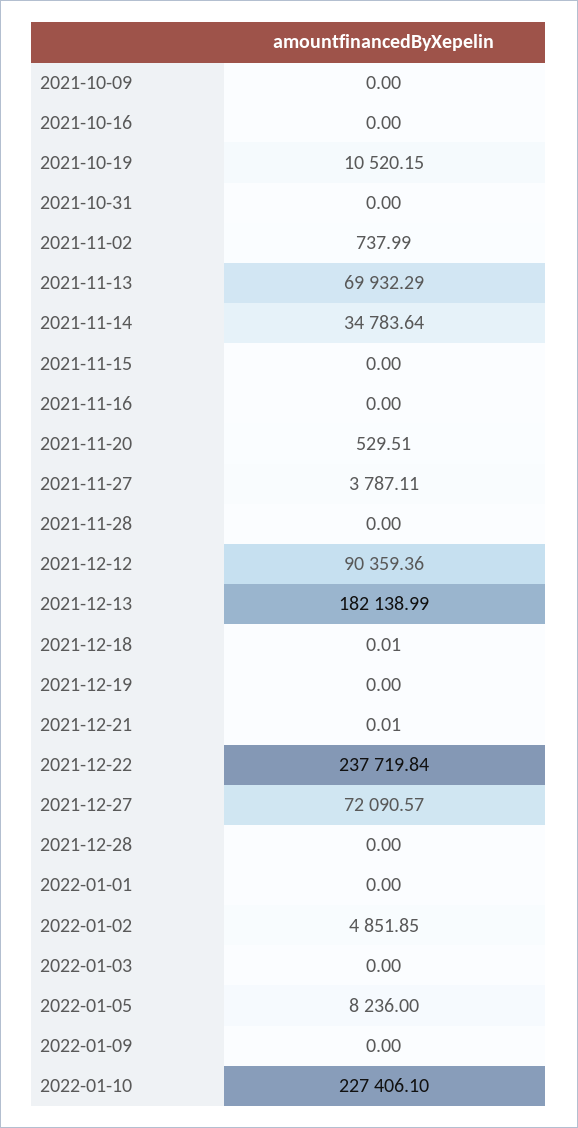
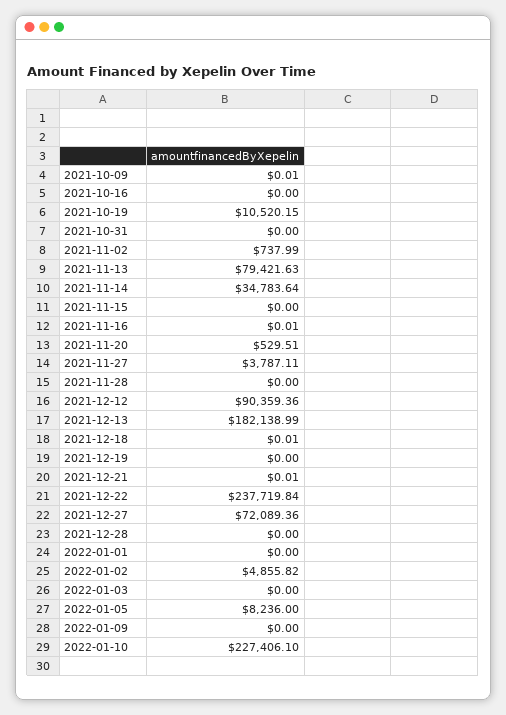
2021-10-09: 0 -> 0.01
2021-11-13: 69932.29 -> 79421.63
2021-11-16: 0 -> 0.01
2021-12-27: 72090.57 -> 72089.36
2022-01-02: 4851.85 -> 4855.82

